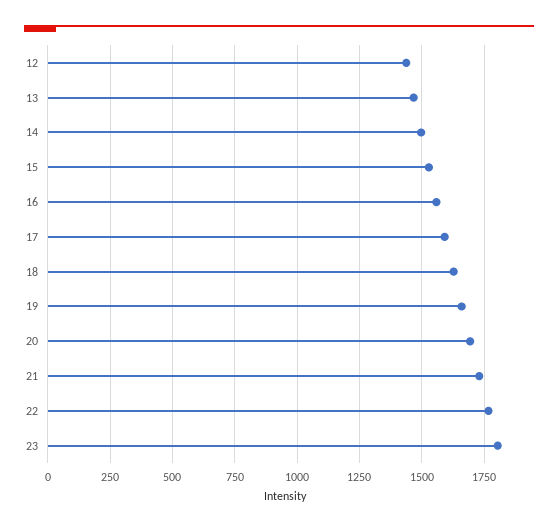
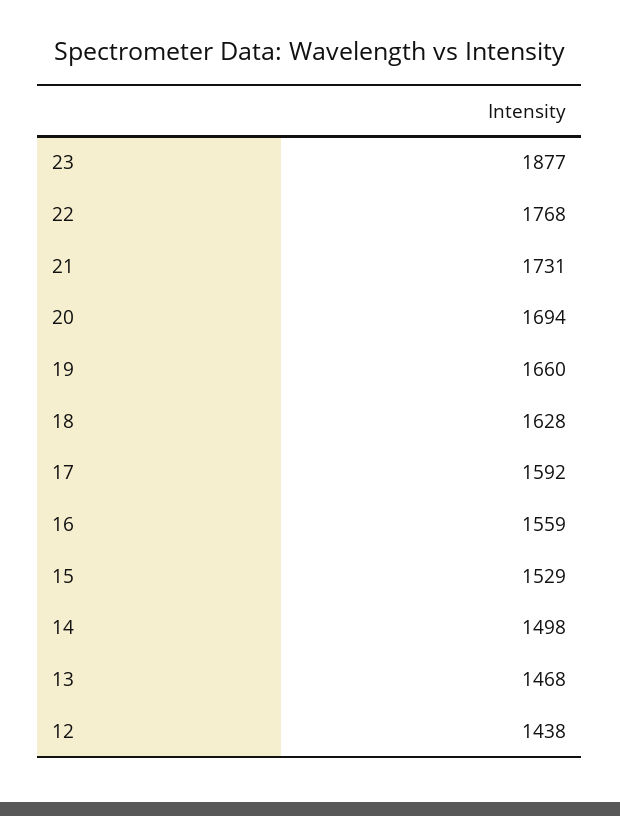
23: 1800 -> 1877

